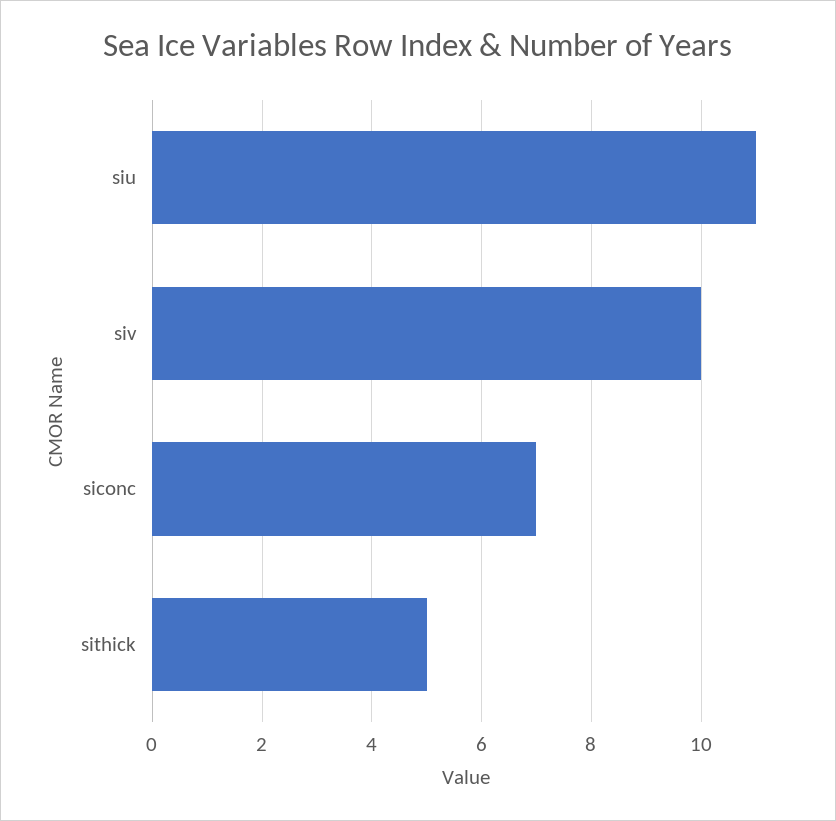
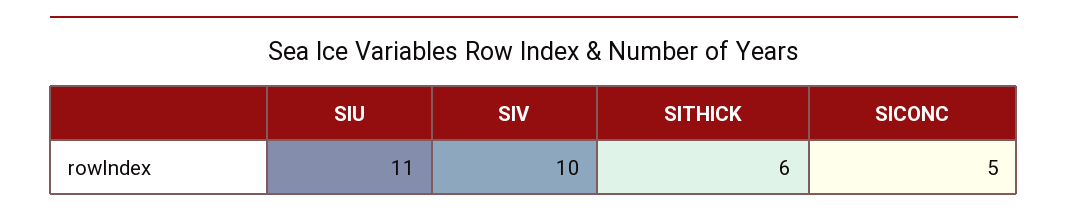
siconc: 7 -> 5
sithick: 5 -> 6

